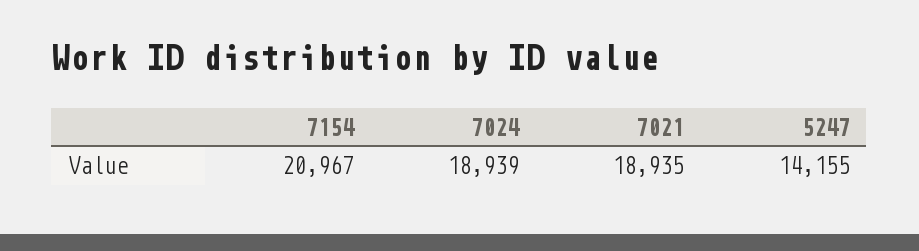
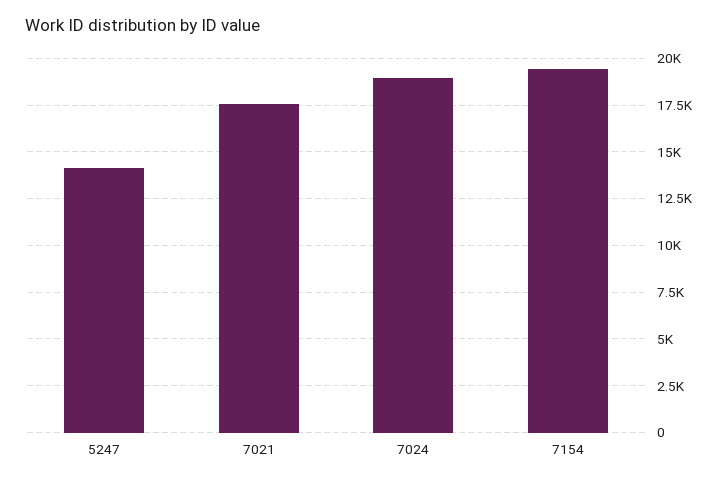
7154: 20967 -> 19500
7021: 18935 -> 17500

